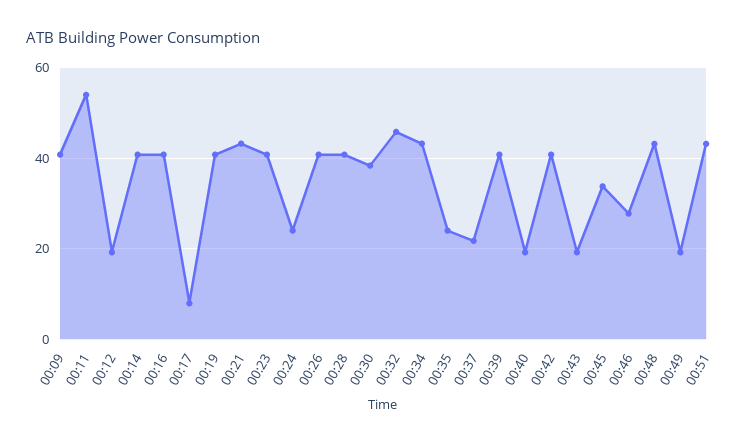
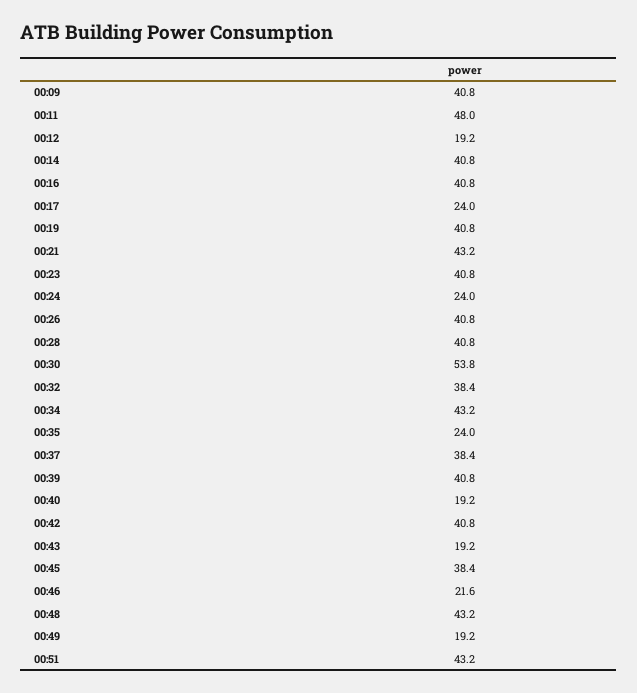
00:11: 54 -> 48
00:17: 8 -> 24
00:30: 38 -> 53.8
00:32: 46 -> 38.4
00:37: 22 -> 38.4
00:45: 34 -> 38.4
00:46: 28 -> 21.6

